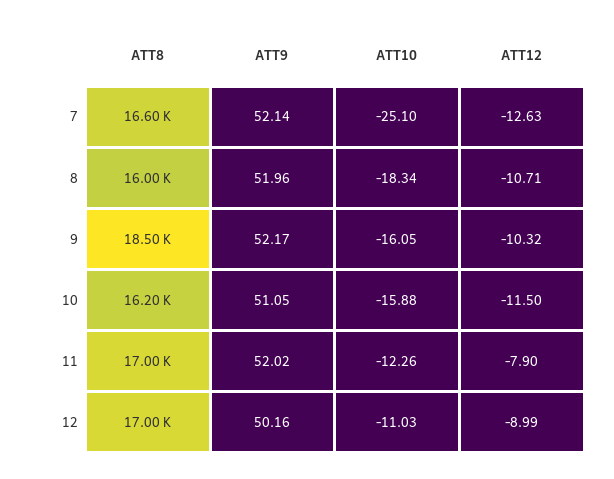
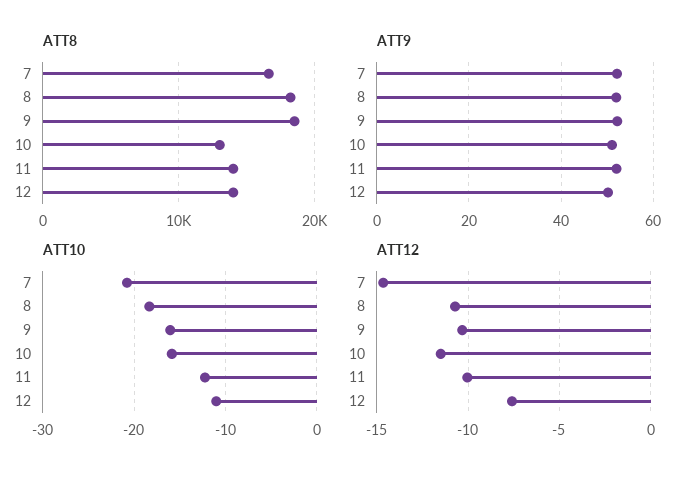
ATT10, 7: -25.1 -> -21
ATT12, 7: -12.63 -> -14.5
ATT8, 8: 16000 -> 18000
ATT8, 10: 16200 -> 13000
ATT8, 11: 17000 -> 14000
ATT12, 11: -7.9 -> -10
ATT8, 12: 17000 -> 14000
ATT12, 12: -8.99 -> -7.5

